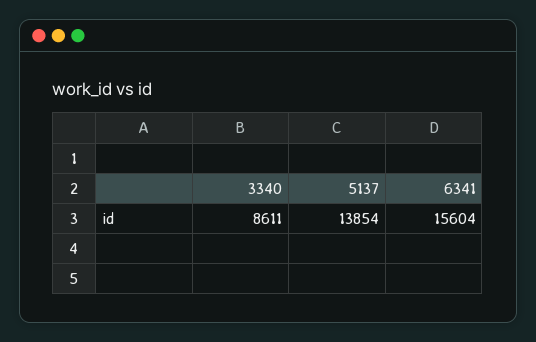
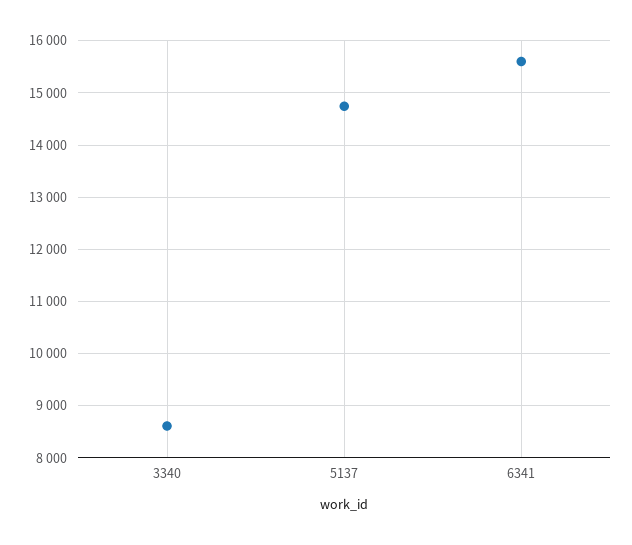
5137: 13854 -> 14800

